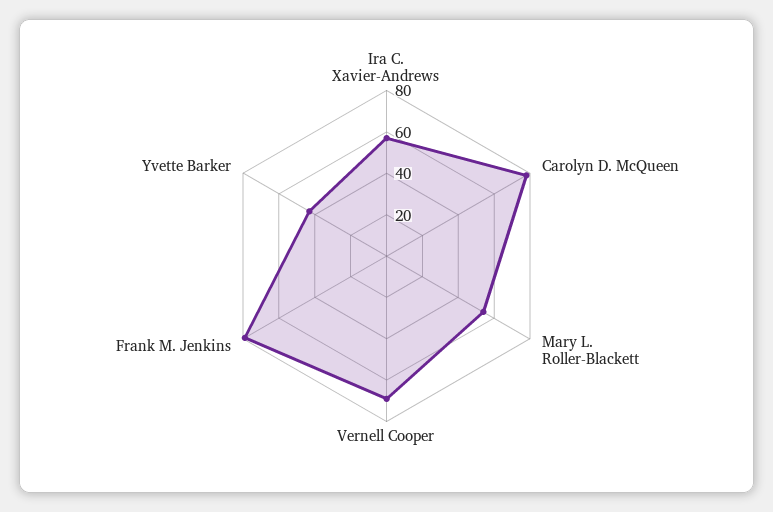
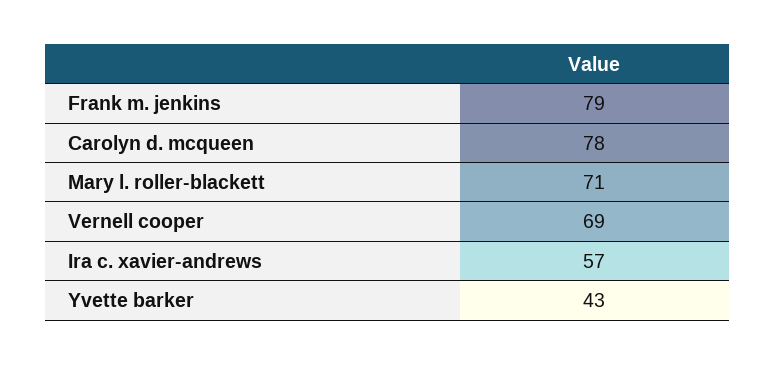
Mary L. Roller-Blackett: 55 -> 71

